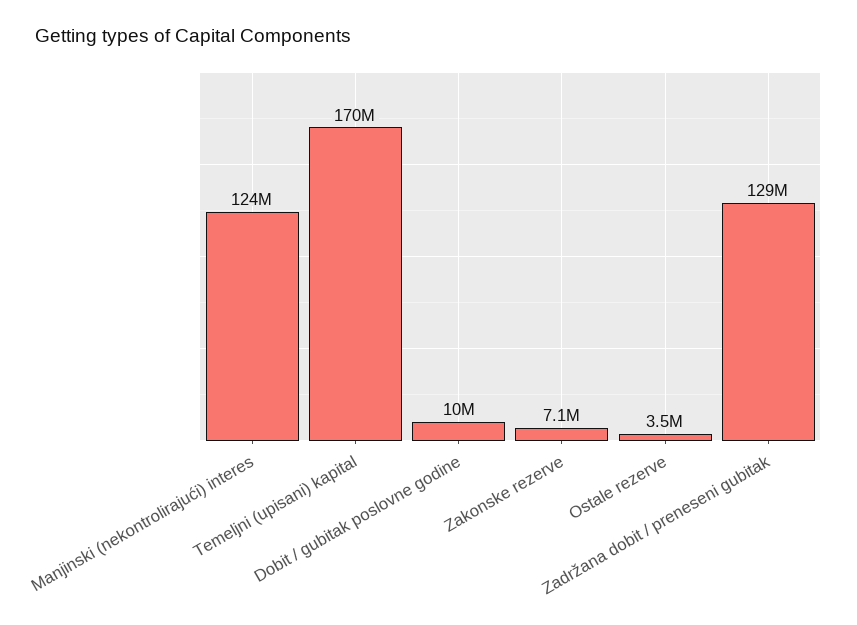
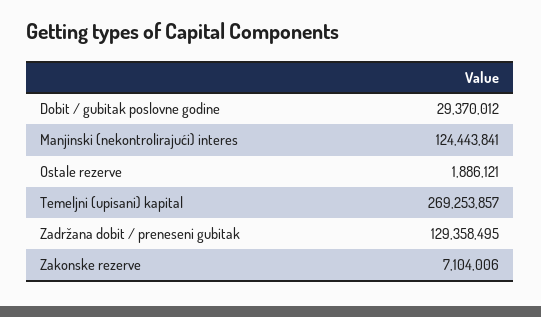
Temeljni (upisani) kapital: 170000000 -> 269253857
Dobit / gubitak poslovne godine: 10000000 -> 29370012
Ostale rezerve: 3500000 -> 1886121

